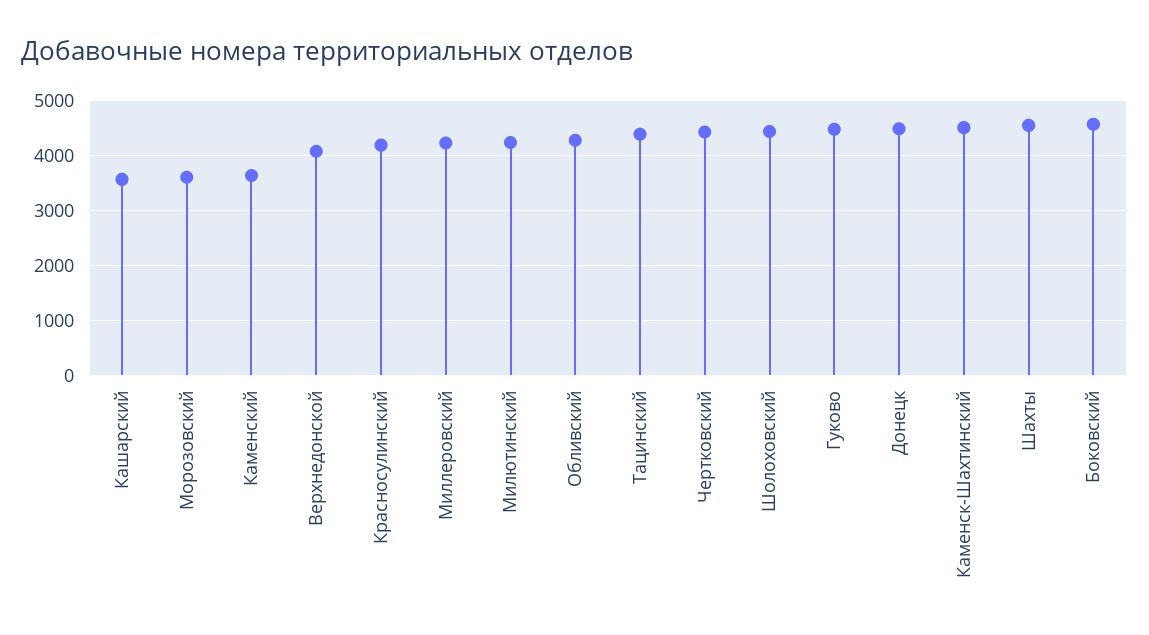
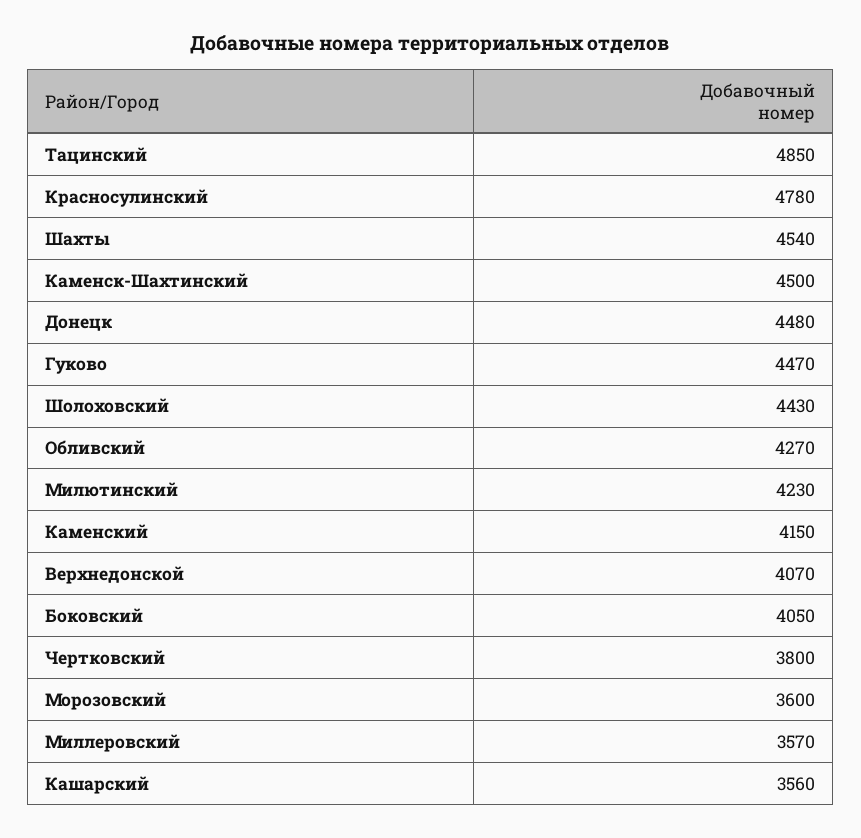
Каменский: 3600 -> 4150
Красносулинский: 4200 -> 4780
Миллеровский: 4200 -> 3570
Тацинский: 4400 -> 4850
Чертковский: 4400 -> 3800
Боковский: 4600 -> 4050

